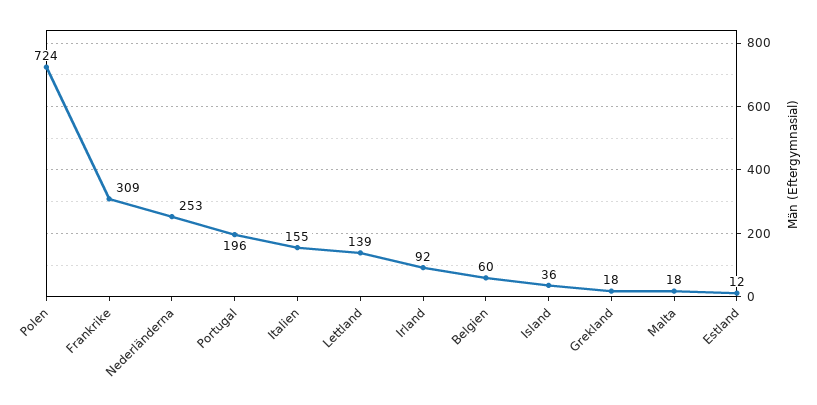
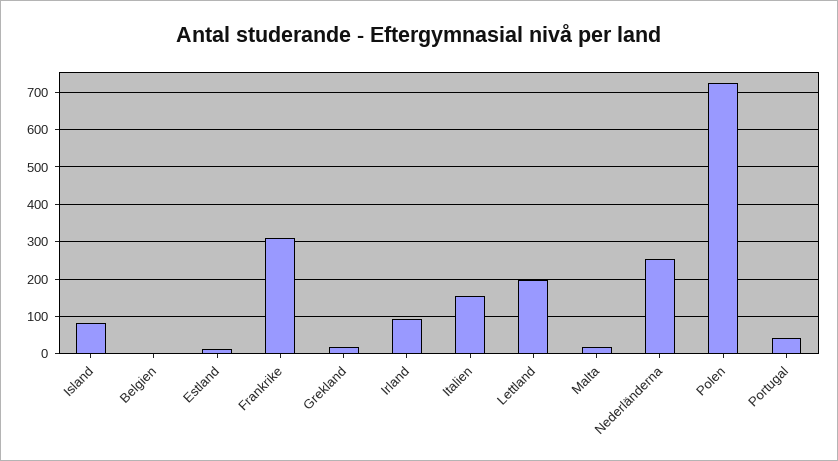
Portugal: 196 -> 40
Lettland: 139 -> 200
Belgien: 60 -> 0
Island: 36 -> 80

